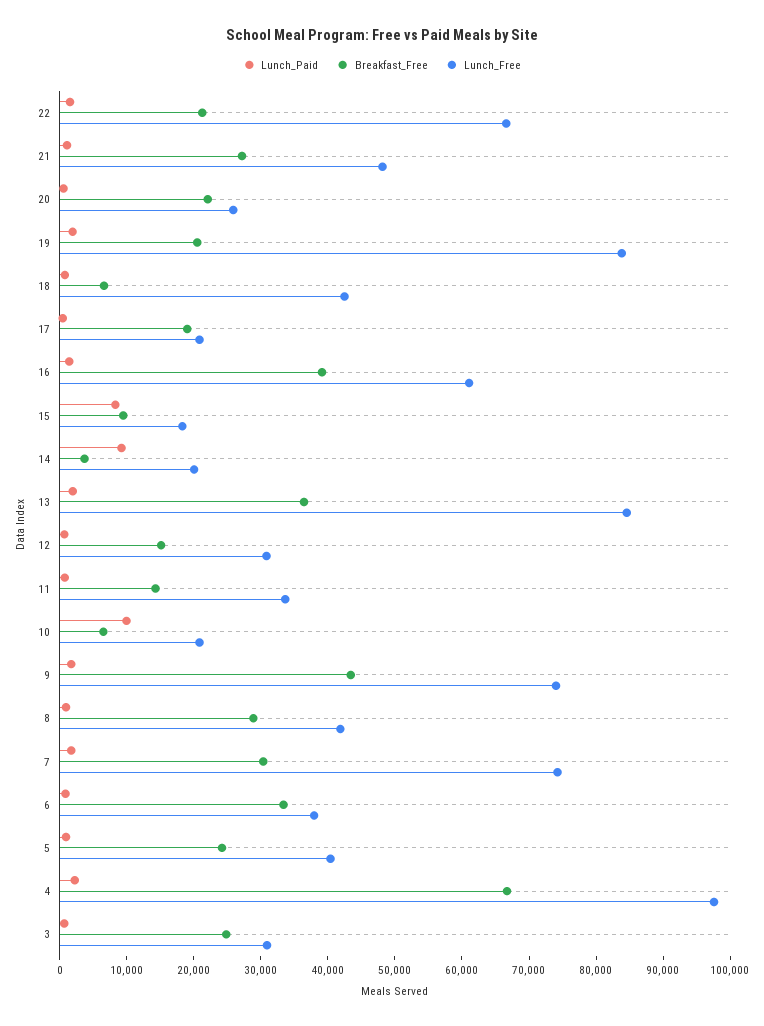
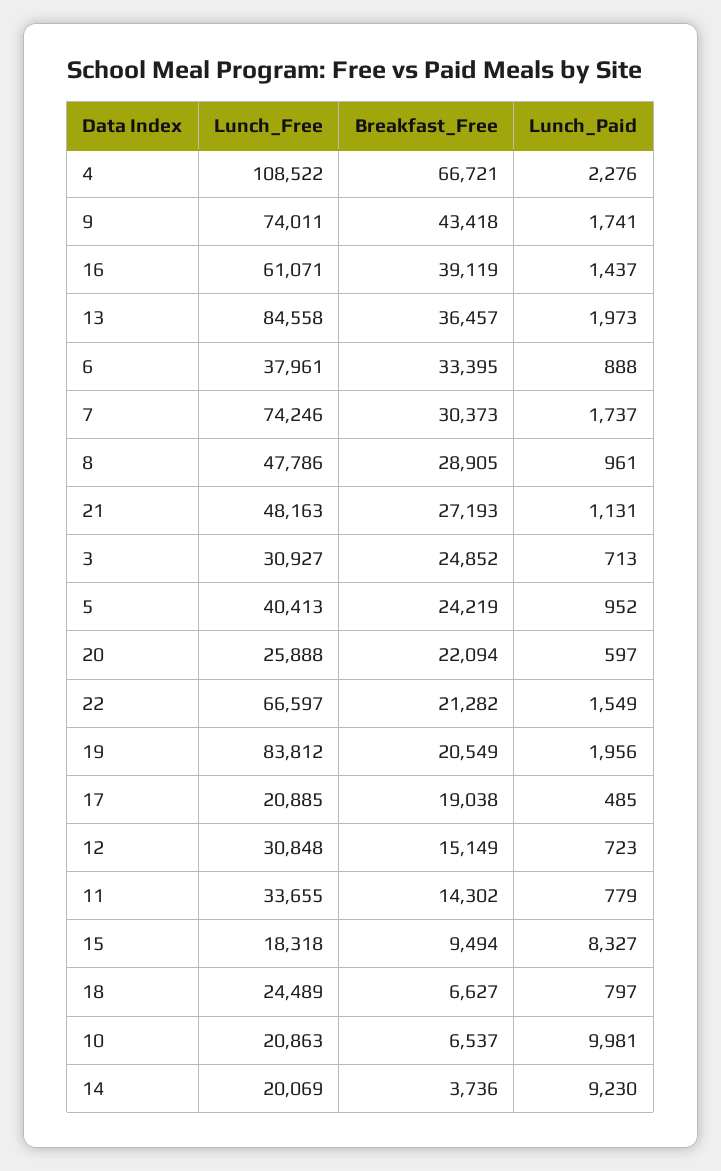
Lunch_Free, 18: 42000 -> 24489
Lunch_Free, 8: 42000 -> 47786
Lunch_Free, 4: 98000 -> 108522

